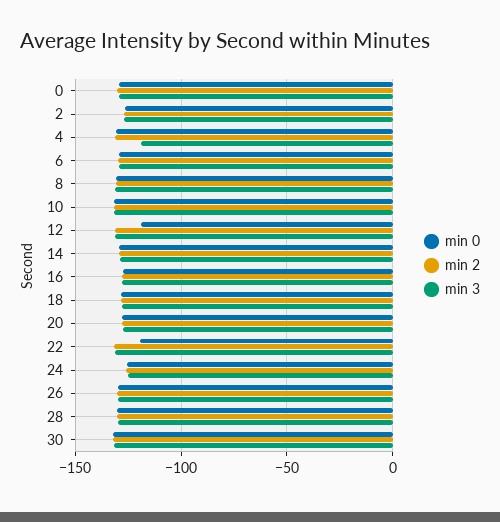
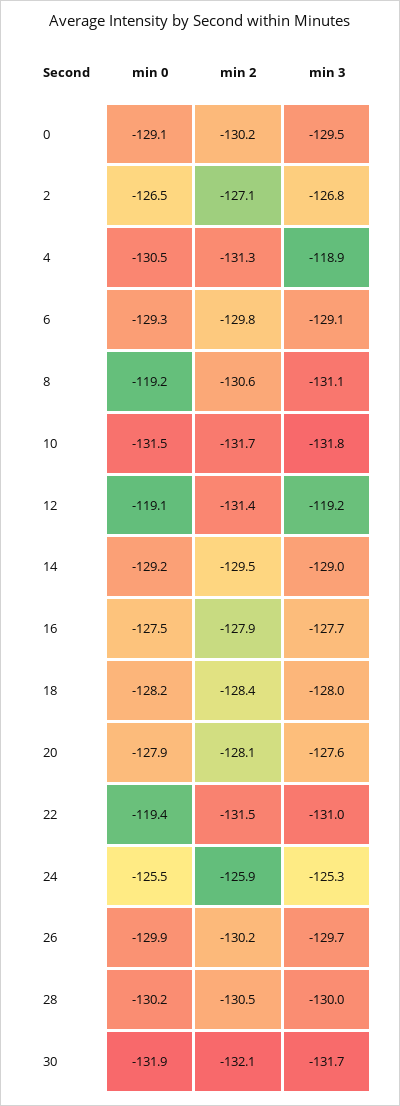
min 0, 8: -130 -> -119.2
min 3, 12: -130 -> -119.2

